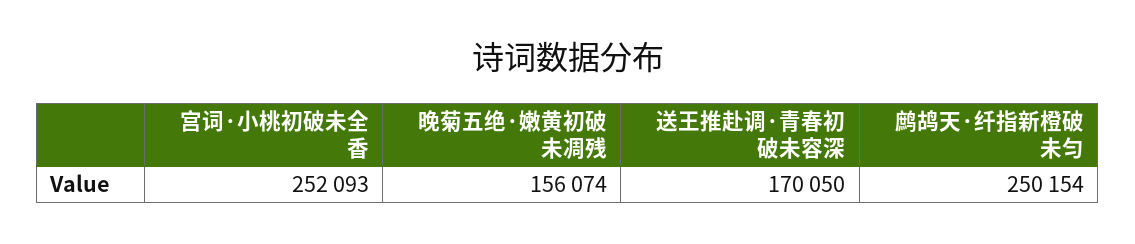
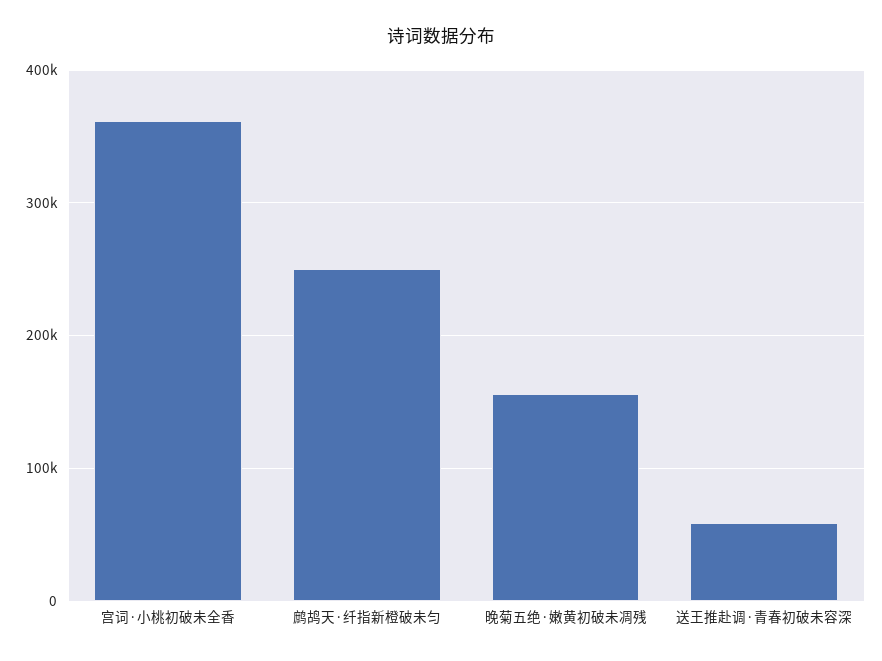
宫词·小桃初破未全香: 252093 -> 360000
送王推赴调·青春初破未容深: 170050 -> 60000

